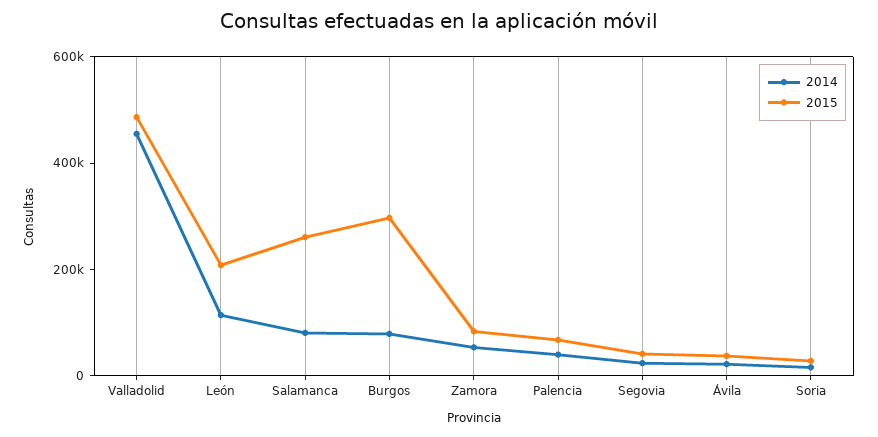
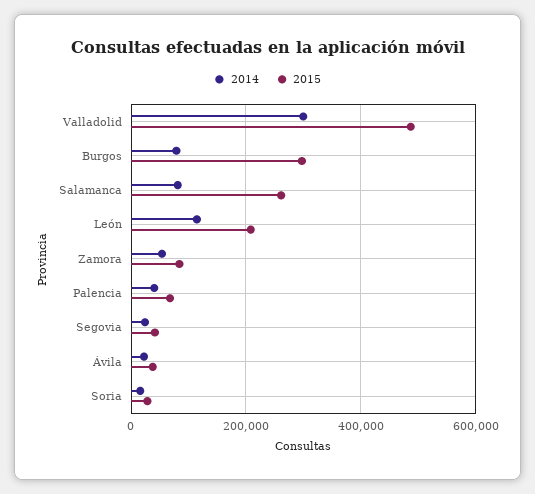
2014, Valladolid: 450000 -> 300000

